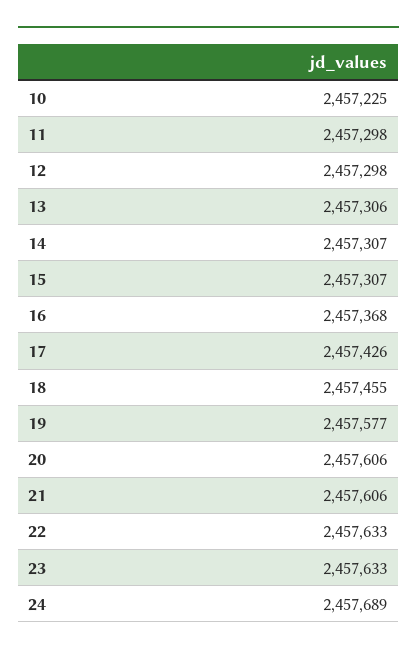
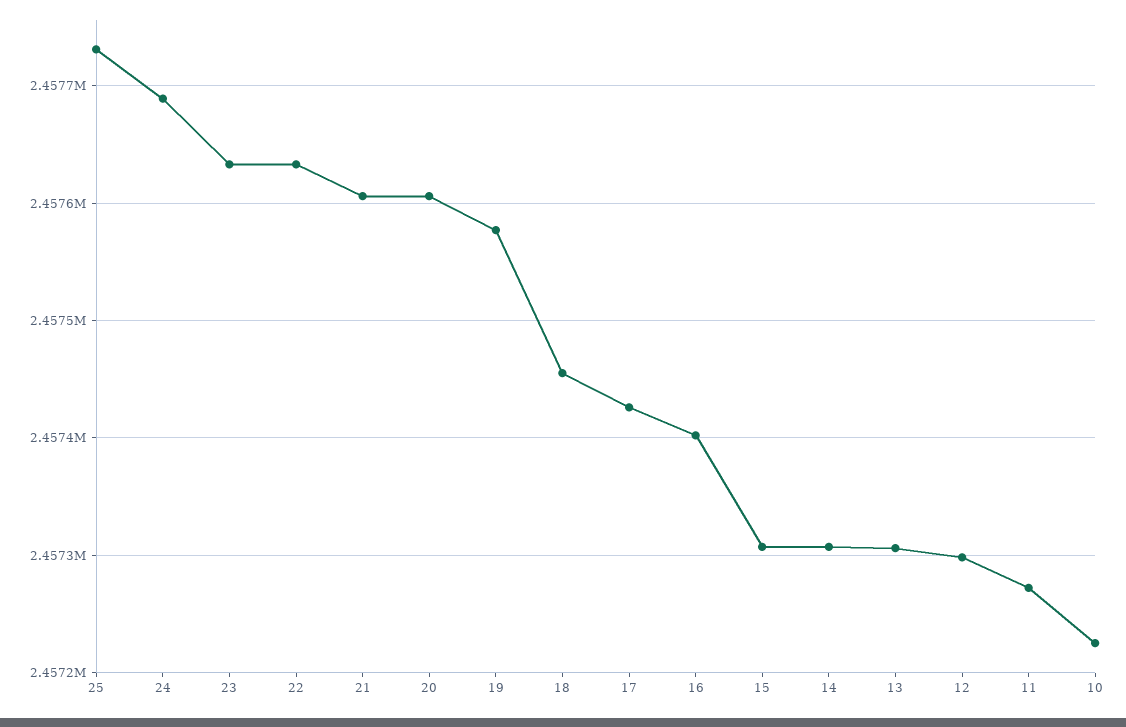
11: 2457298 -> 2457270
16: 2457368 -> 2457400
25: none -> 2457730

